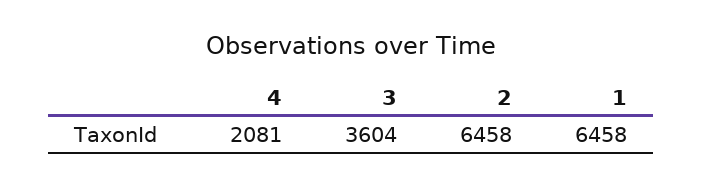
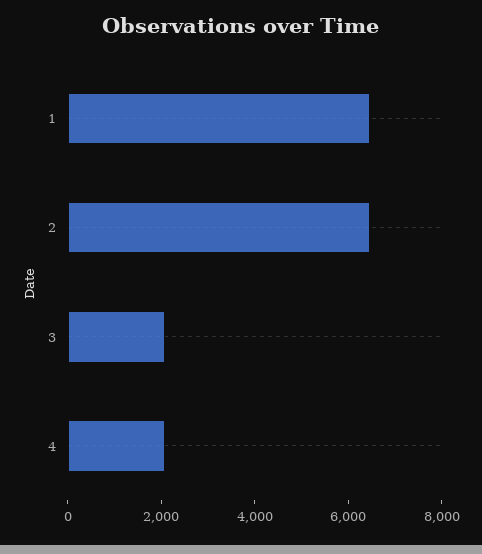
3: 3604 -> 2000

